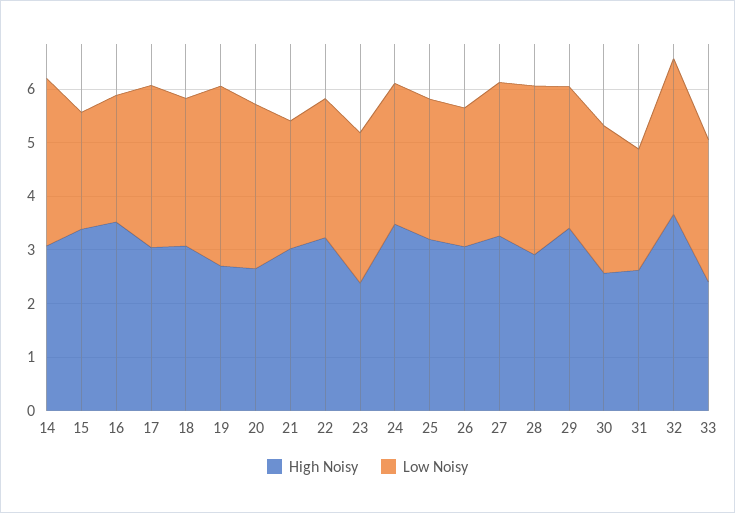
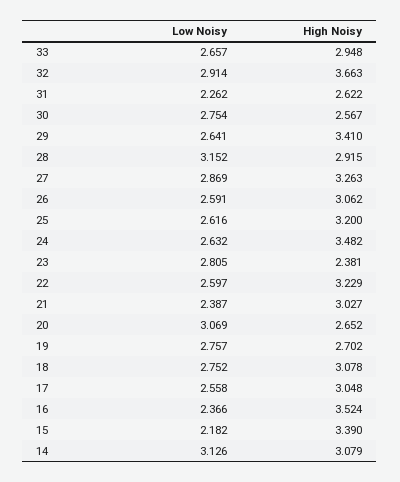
Low Noisy, 17: 3 -> 2.558
Low Noisy, 19: 3.4 -> 2.757
High Noisy, 33: 2.4 -> 2.948

